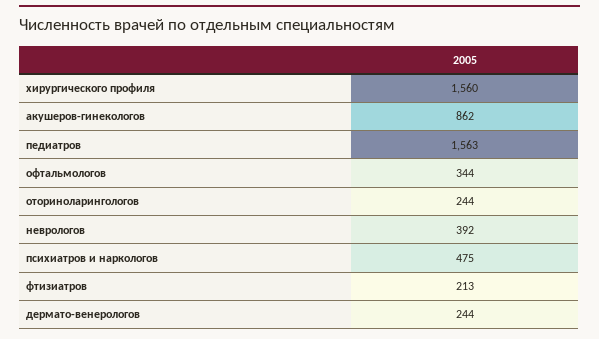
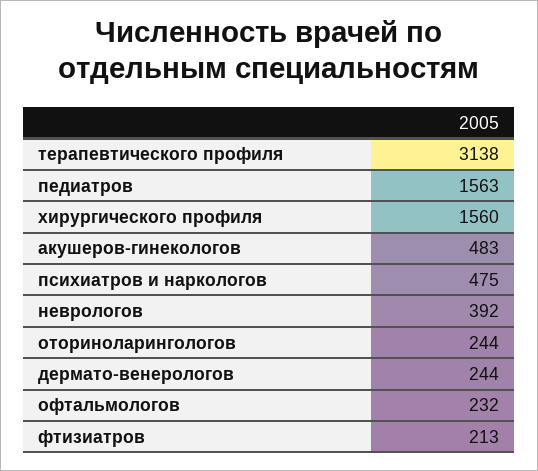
акушеров-гинекологов: 862 -> 483
офтальмологов: 344 -> 232
терапевтического профиля: none -> 3138

